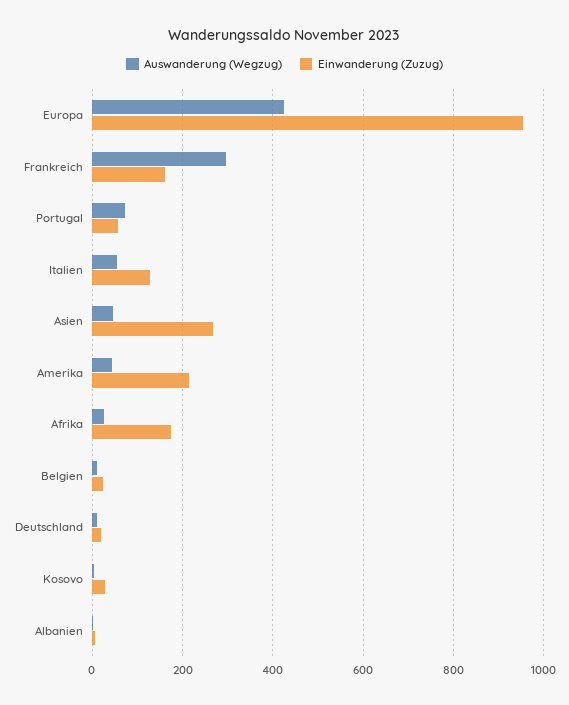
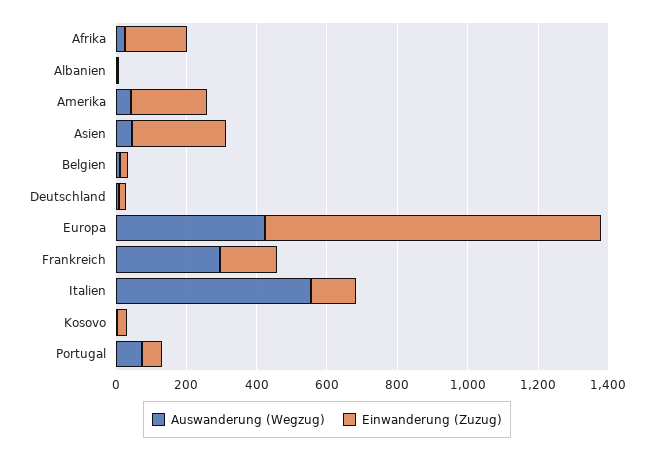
Auswanderung (Wegzug), Italien: 60 -> 550

